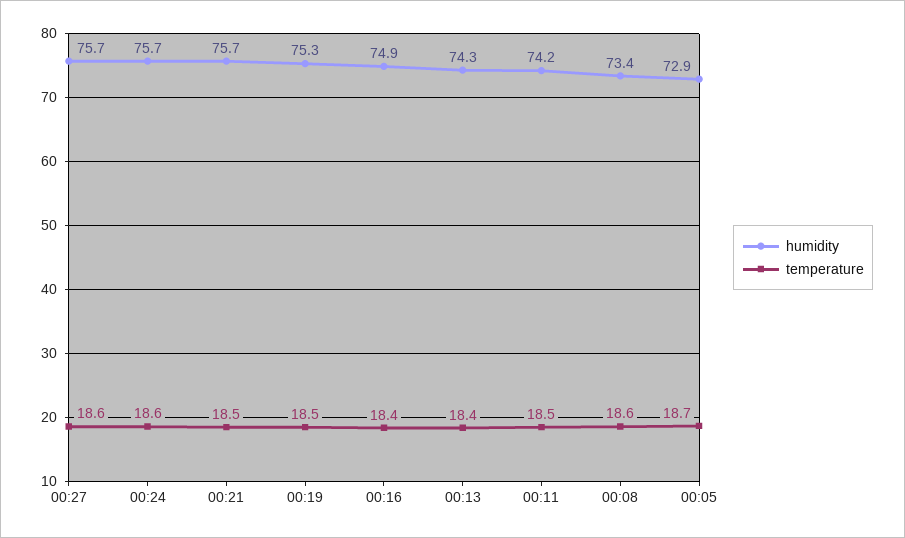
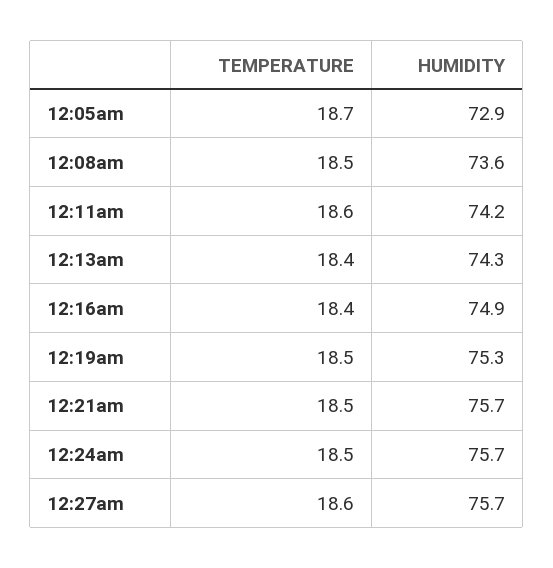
temperature, 00:24: 18.6 -> 18.5
temperature, 00:11: 18.5 -> 18.6
humidity, 00:08: 73.4 -> 73.6
temperature, 00:08: 18.6 -> 18.5

